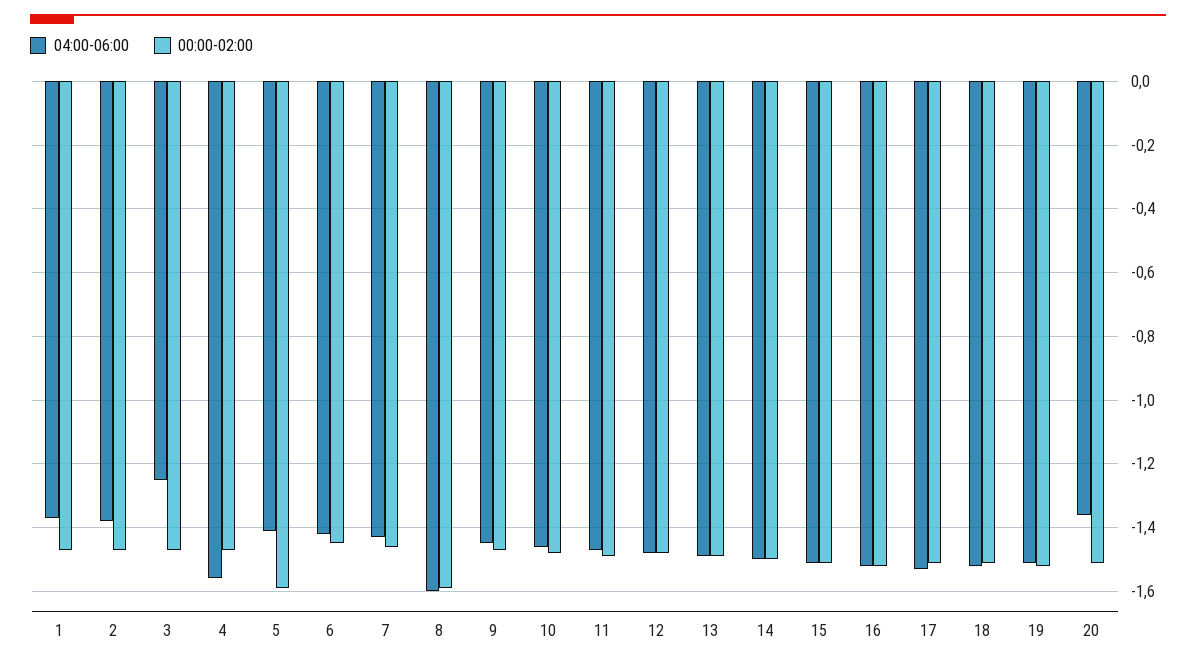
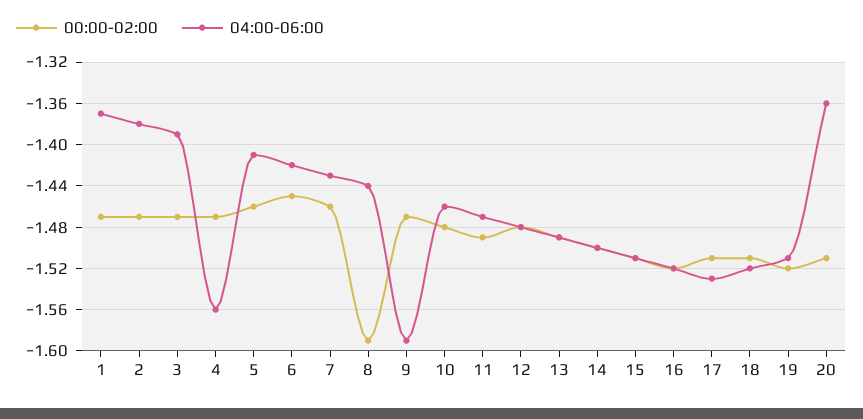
04:00-06:00, 3: -1.25 -> -1.39
00:00-02:00, 5: -1.6 -> -1.46
04:00-06:00, 8: -1.6 -> -1.44
04:00-06:00, 9: -1.45 -> -1.59

